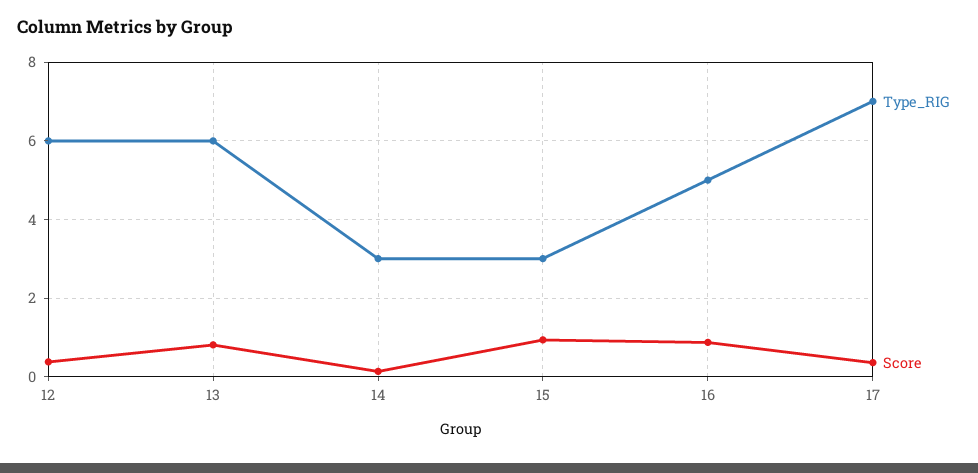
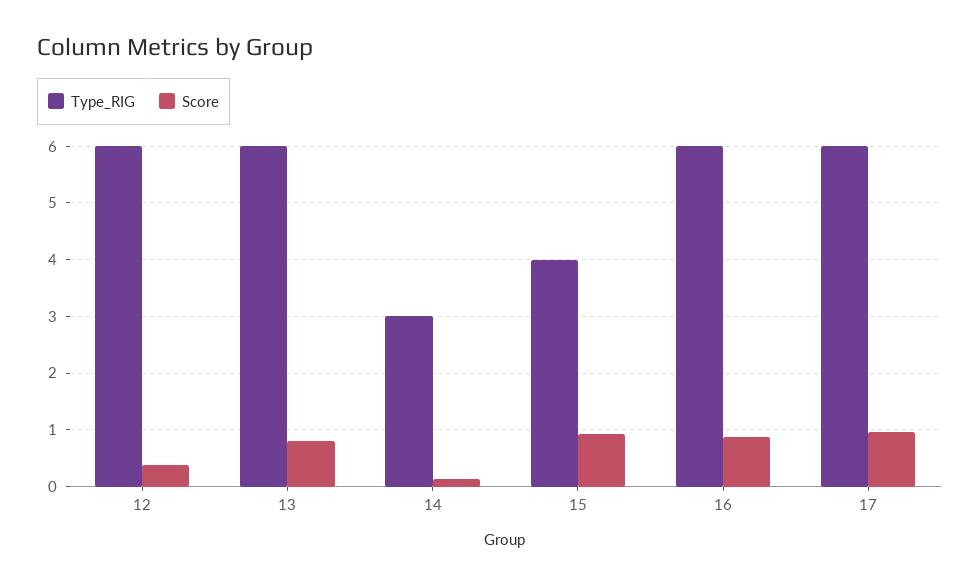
Type_RIG, 15: 3 -> 4
Type_RIG, 16: 5 -> 6
Type_RIG, 17: 7 -> 6
Score, 17: 0.4 -> 1

